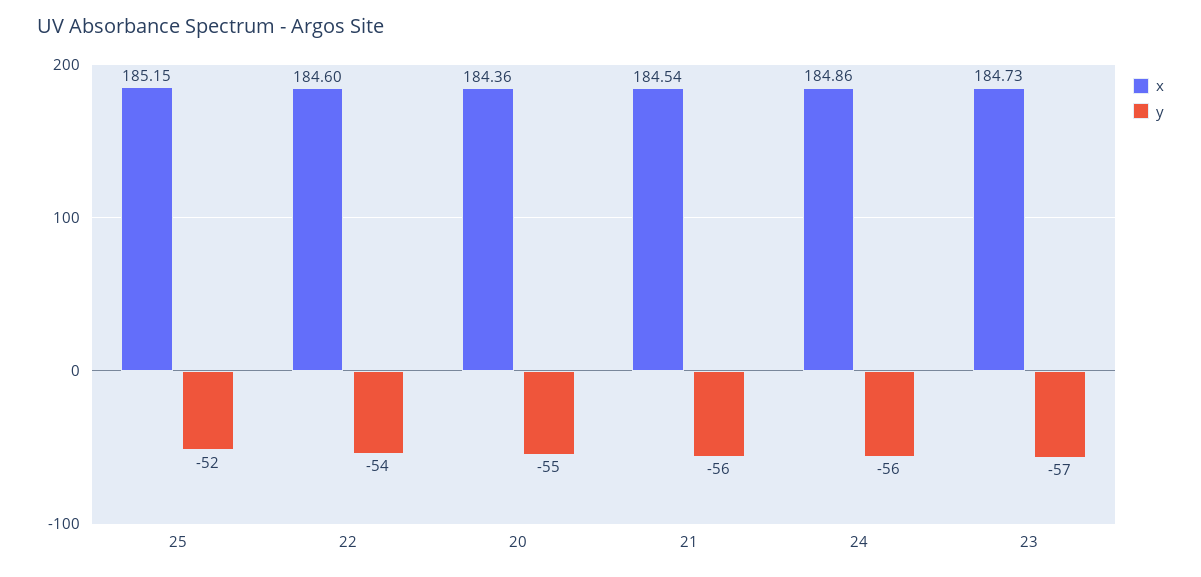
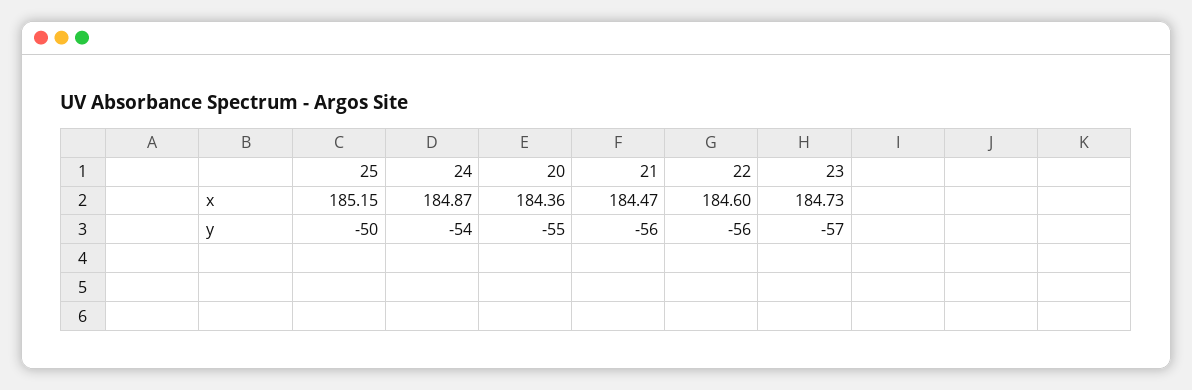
y, 25: -52 -> -50
y, 22: -54 -> -56
x, 21: 184.54 -> 184.47
x, 24: 184.86 -> 184.87
y, 24: -56 -> -54

